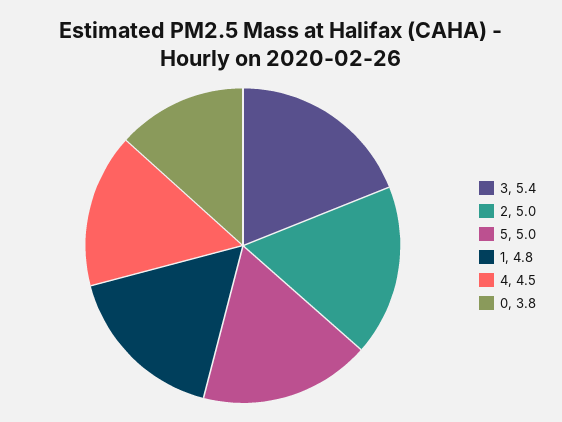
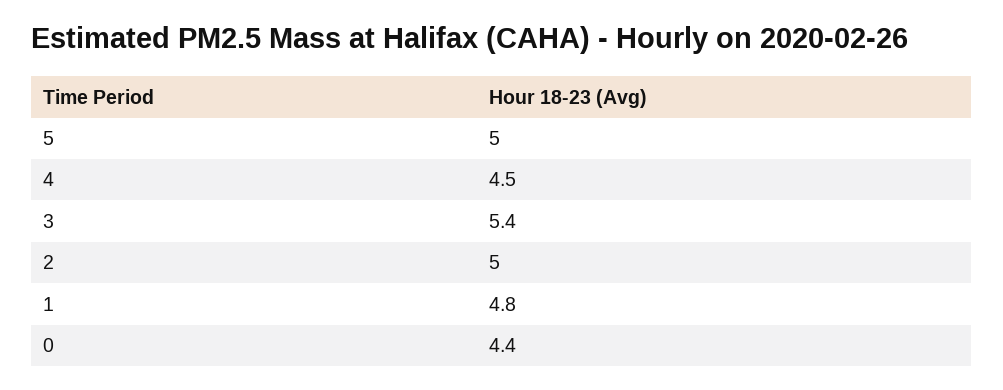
0: 3.8 -> 4.4

